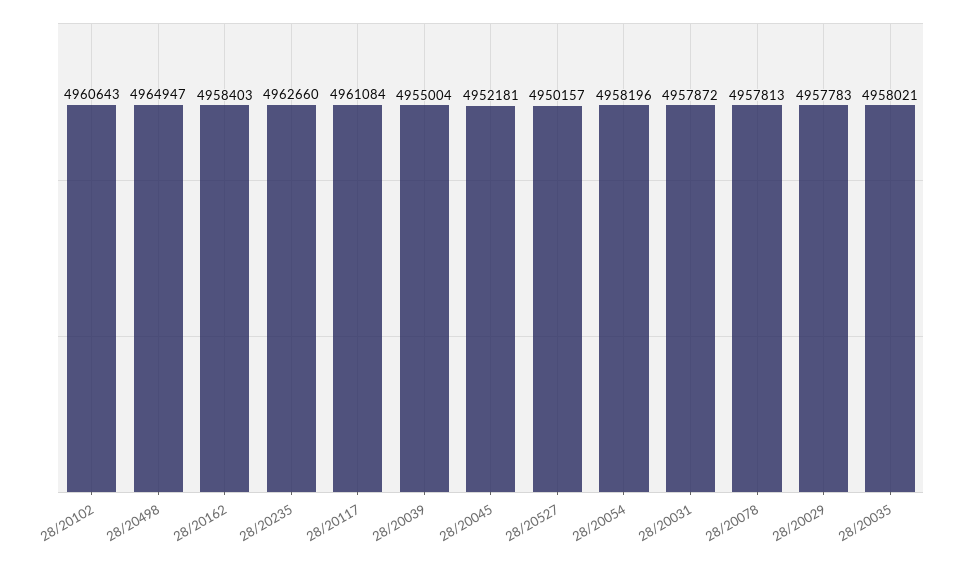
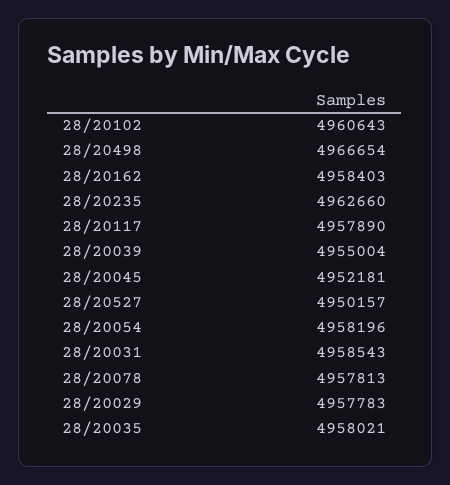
28/20498: 4964947 -> 4966654
28/20117: 4961084 -> 4957890
28/20031: 4957872 -> 4958543

